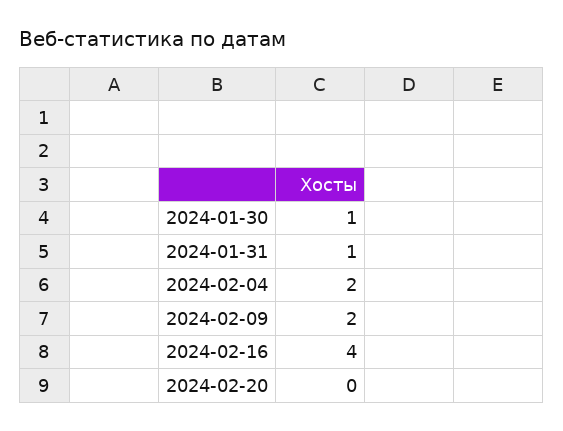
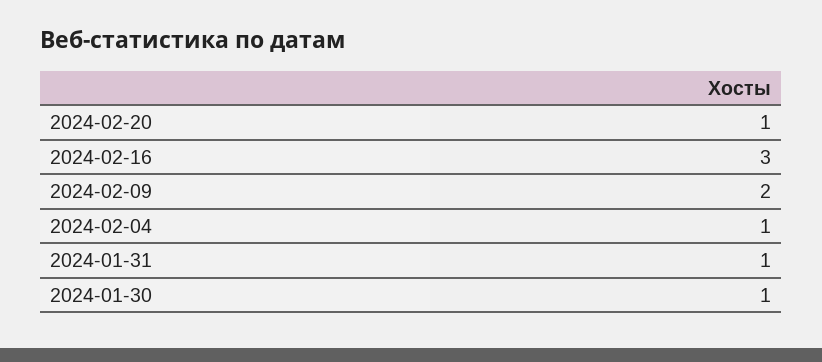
2024-02-04: 2 -> 1
2024-02-16: 4 -> 3
2024-02-20: 0 -> 1

